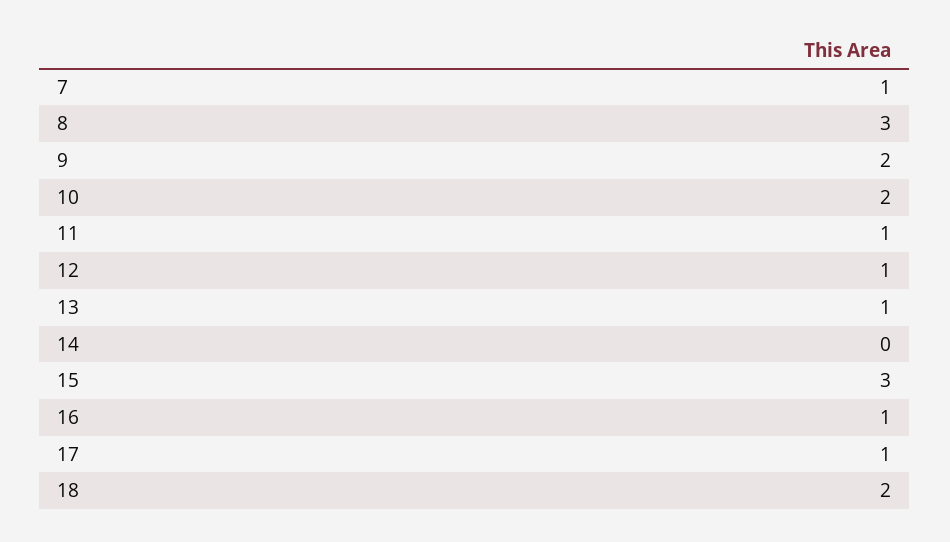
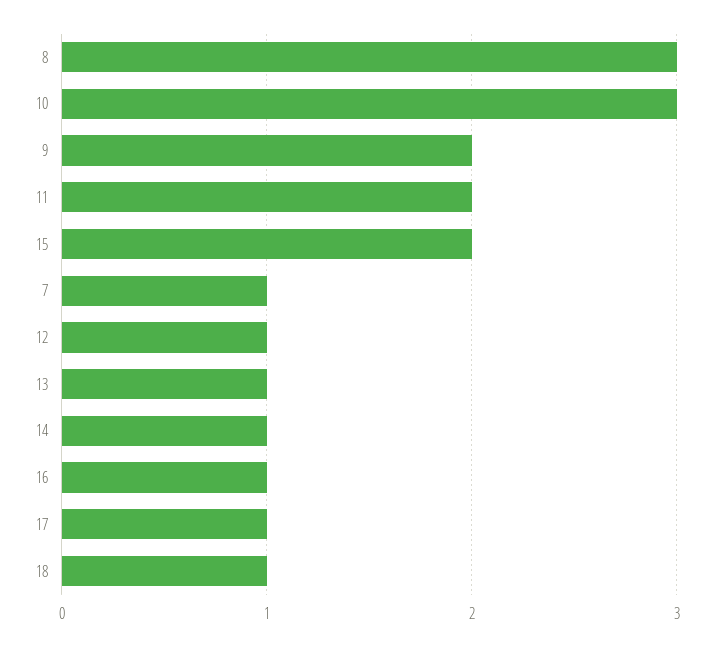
10: 2 -> 3
11: 1 -> 2
14: 0 -> 1
15: 3 -> 2
18: 2 -> 1

